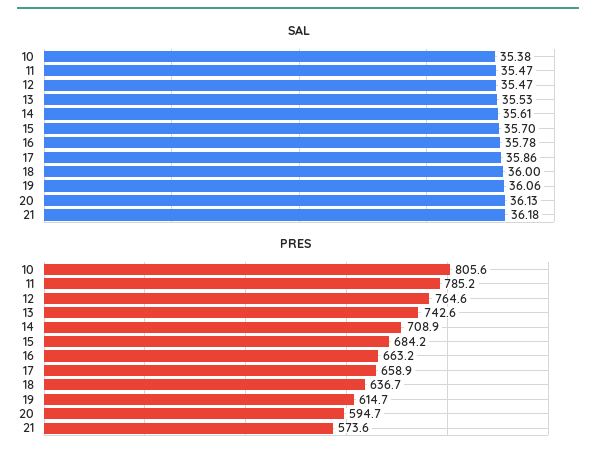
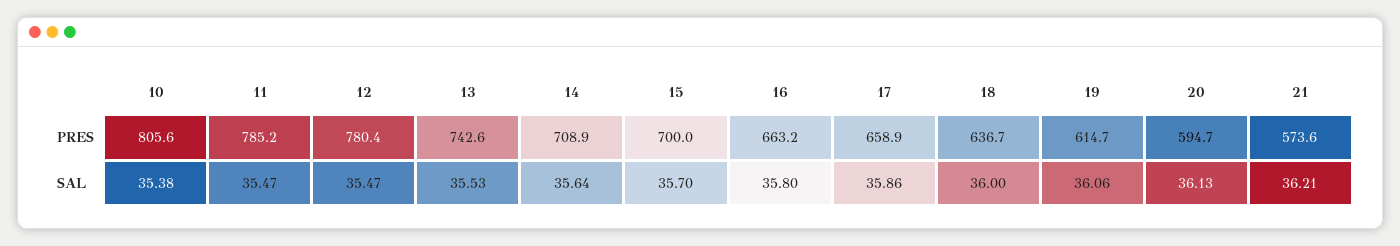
SAL, 14: 35.61 -> 35.64
SAL, 16: 35.78 -> 35.8
SAL, 21: 36.18 -> 36.21
PRES, 12: 764.6 -> 780.4
PRES, 15: 684.2 -> 700

